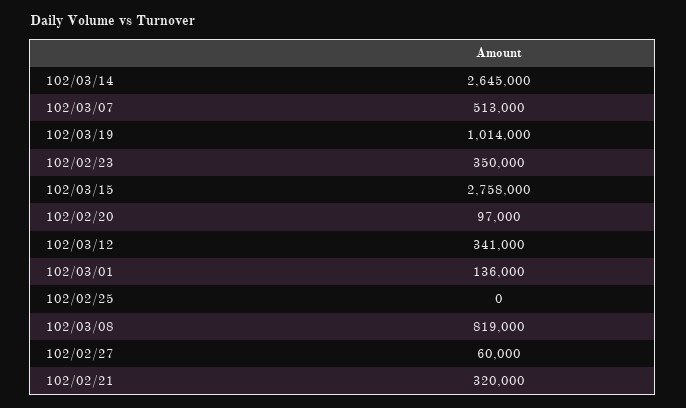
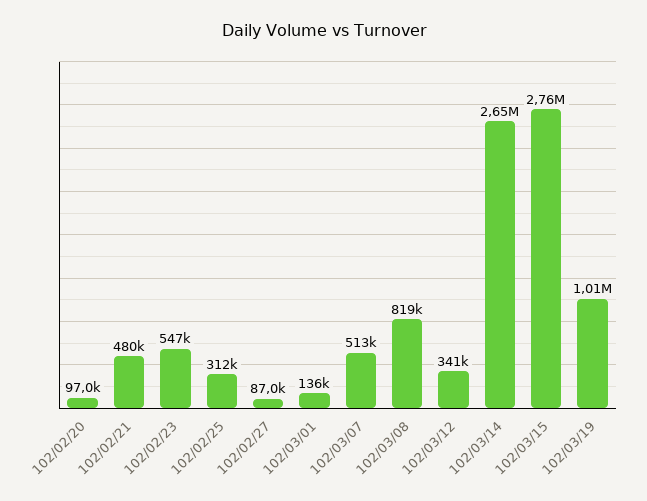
102/02/23: 350000 -> 547000
102/02/25: 0 -> 312000
102/02/27: 60000 -> 87000
102/02/21: 320000 -> 480000

